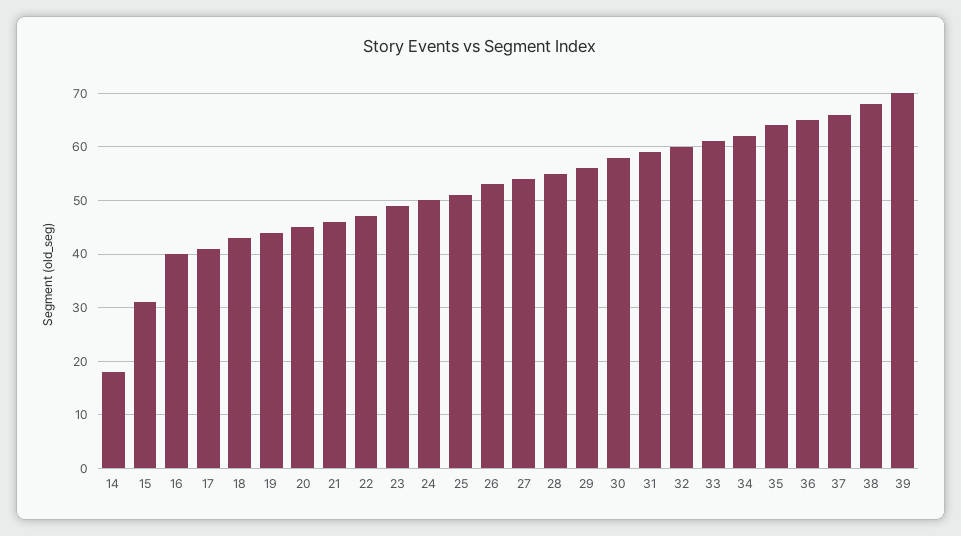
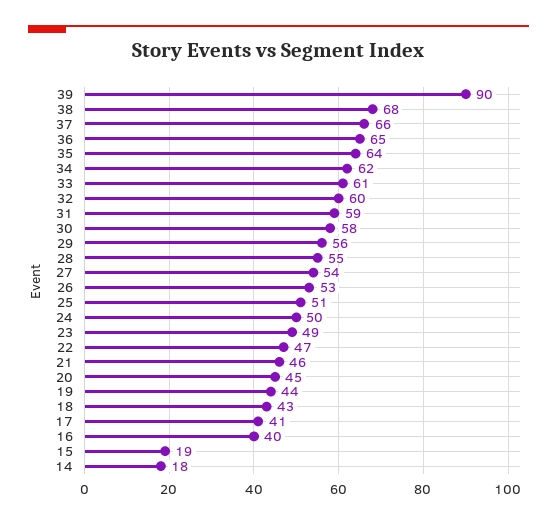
15: 30 -> 19
39: 70 -> 90

